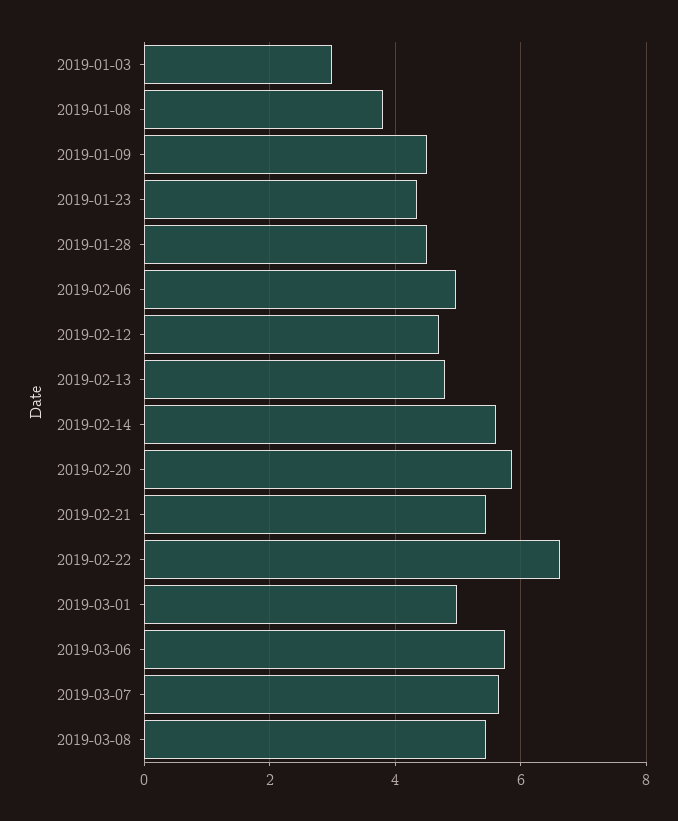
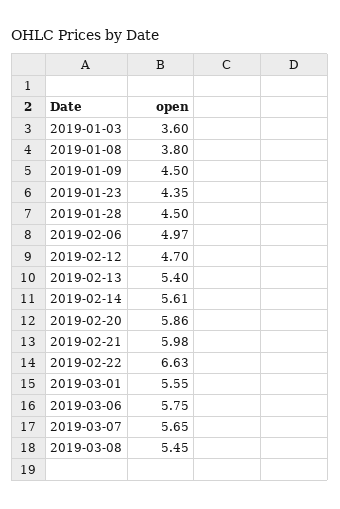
2019-01-03: 3 -> 3.6
2019-02-13: 4.8 -> 5.4
2019-02-21: 5.4 -> 5.98
2019-03-01: 5 -> 5.55

